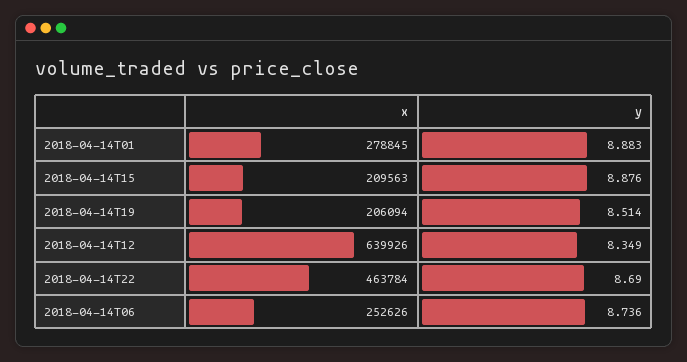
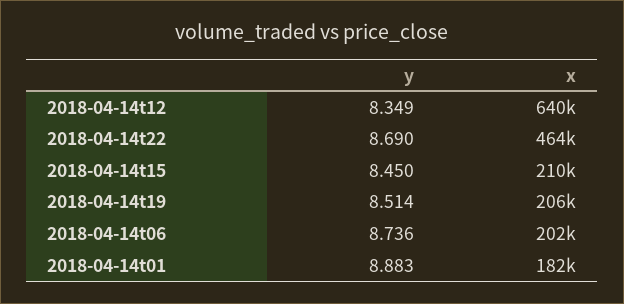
x, 2018-04-14T01: 278845 -> 182000
y, 2018-04-14T15: 8.876 -> 8.45
x, 2018-04-14T06: 252626 -> 202000

